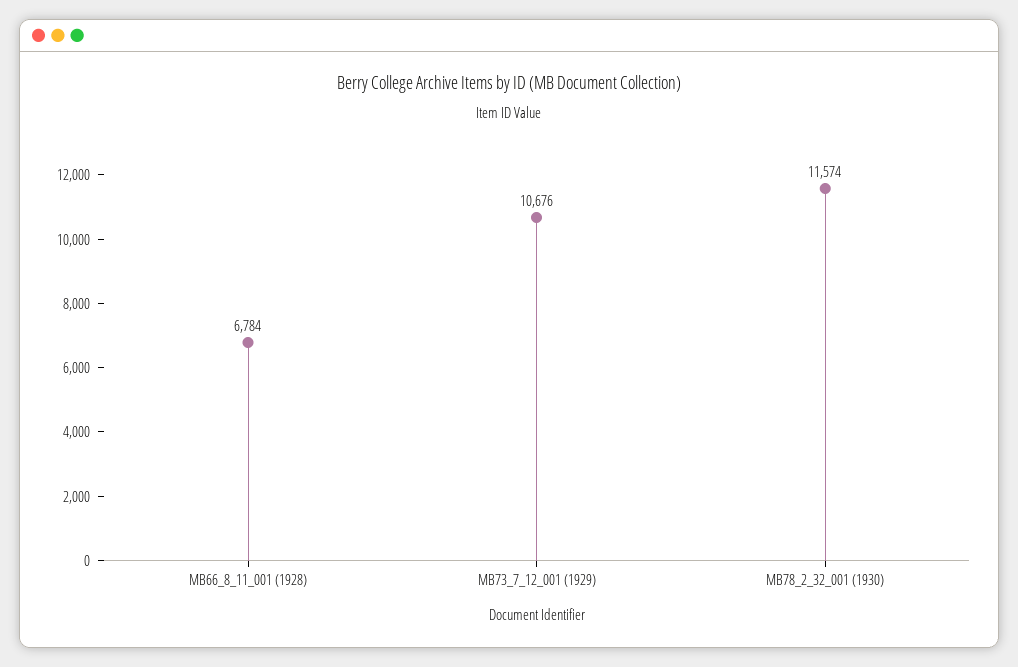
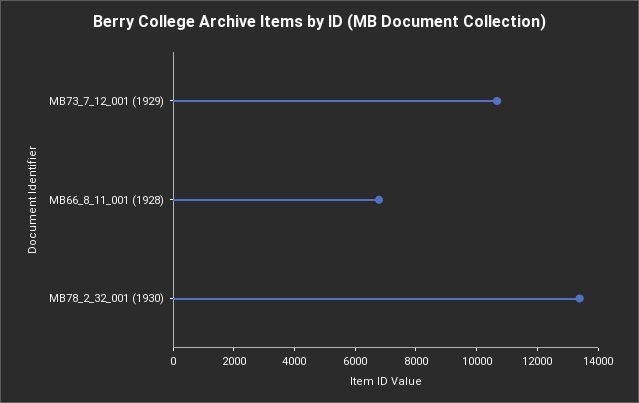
MB78_2_32_001 (1930): 11574 -> 13500

